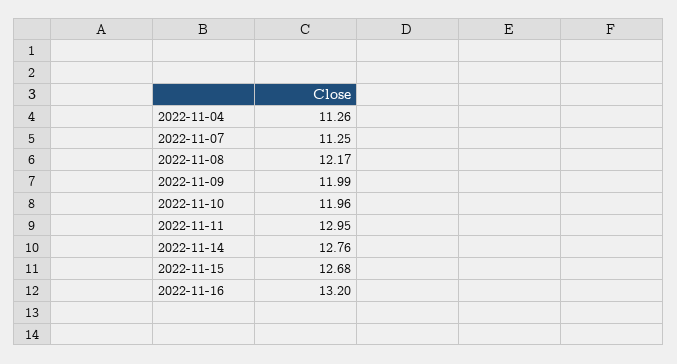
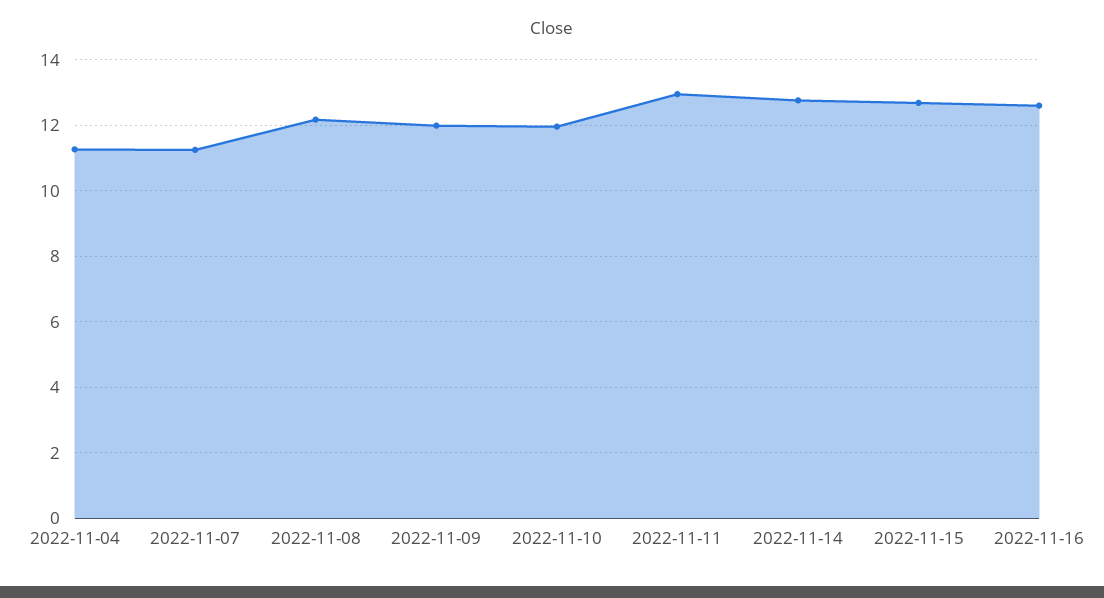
2022-11-16: 13.2 -> 12.6

